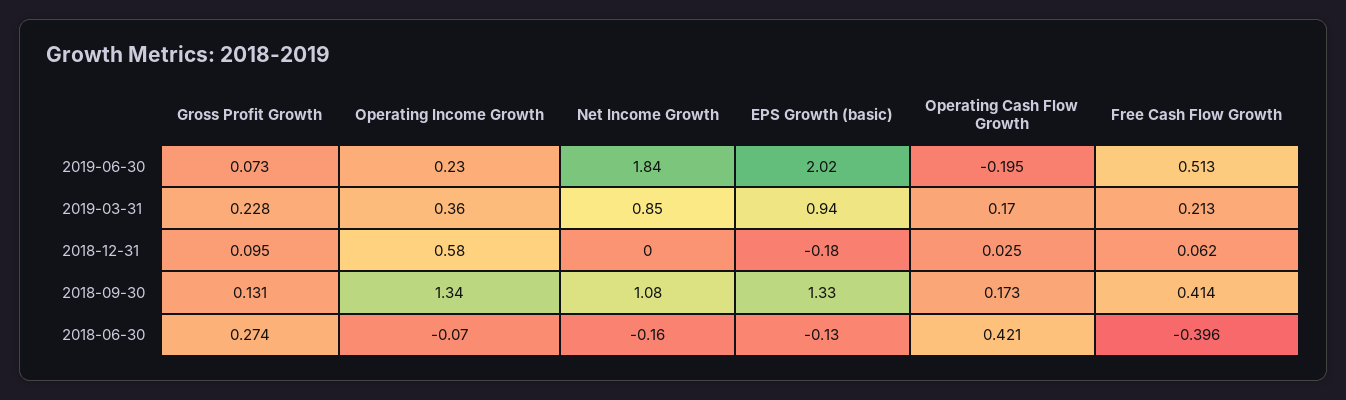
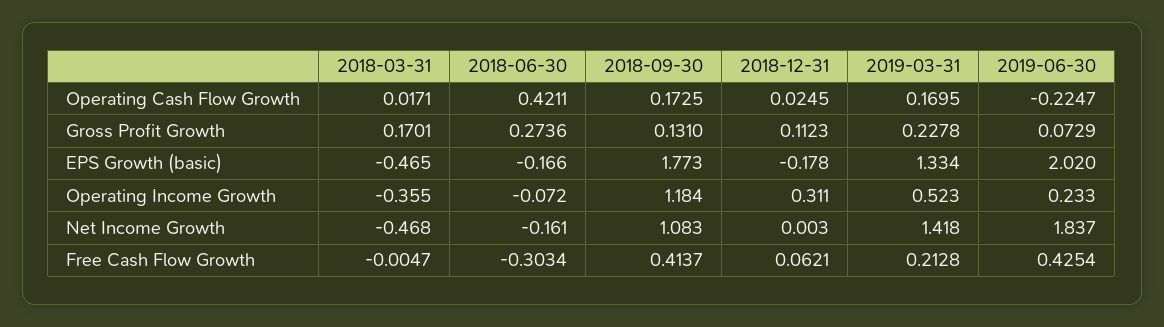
Operating Cash Flow Growth, 2019-06-30: -0.195 -> -0.2247
Free Cash Flow Growth, 2019-06-30: 0.513 -> 0.4254
Operating Income Growth, 2019-03-31: 0.36 -> 0.523
Net Income Growth, 2019-03-31: 0.85 -> 1.418
EPS Growth (basic), 2019-03-31: 0.94 -> 1.334
Gross Profit Growth, 2018-12-31: 0.095 -> 0.1123
Operating Income Growth, 2018-12-31: 0.58 -> 0.311
Operating Income Growth, 2018-09-30: 1.34 -> 1.184
EPS Growth (basic), 2018-09-30: 1.33 -> 1.773
EPS Growth (basic), 2018-06-30: -0.13 -> -0.166
Free Cash Flow Growth, 2018-06-30: -0.396 -> -0.3034
Operating Cash Flow Growth, 2018-03-31: none -> 0.0171
Gross Profit Growth, 2018-03-31: none -> 0.1701
EPS Growth (basic), 2018-03-31: none -> -0.465
Operating Income Growth, 2018-03-31: none -> -0.355
Net Income Growth, 2018-03-31: none -> -0.468
Free Cash Flow Growth, 2018-03-31: none -> -0.0047

